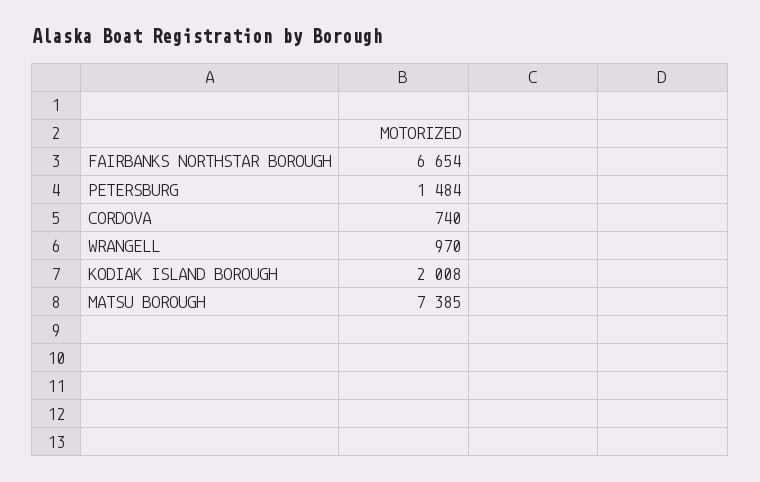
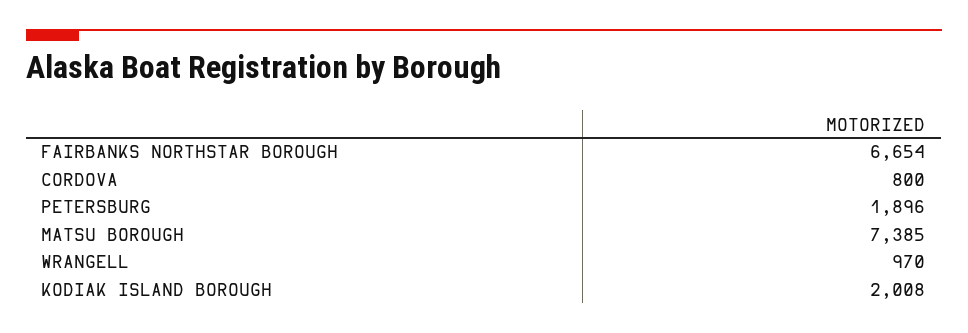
PETERSBURG: 1484 -> 1896
CORDOVA: 740 -> 800

